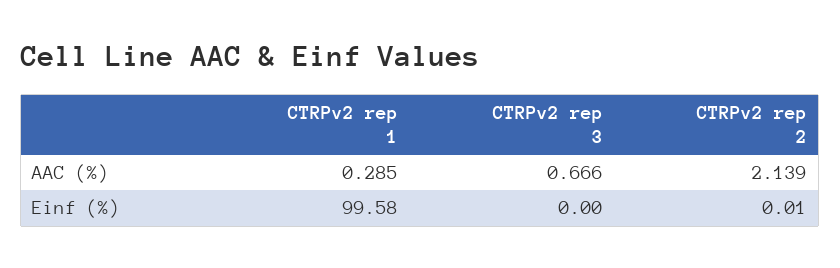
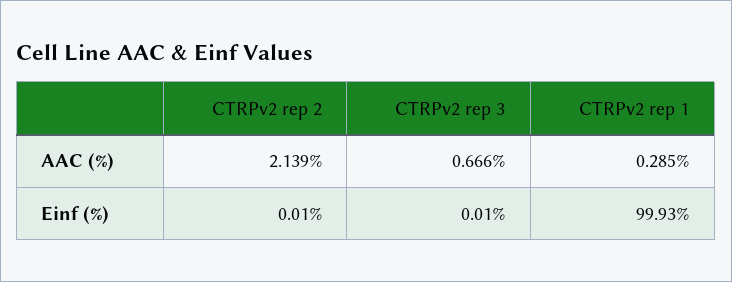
CTRPv2 rep 1, Einf (%): 99.58 -> 99.93
CTRPv2 rep 3, Einf (%): 0 -> 0.01

